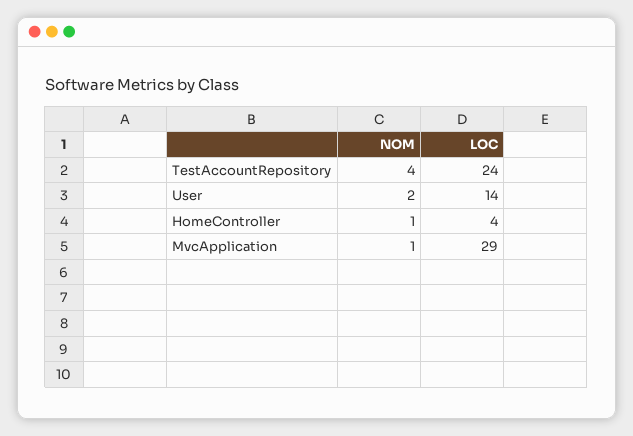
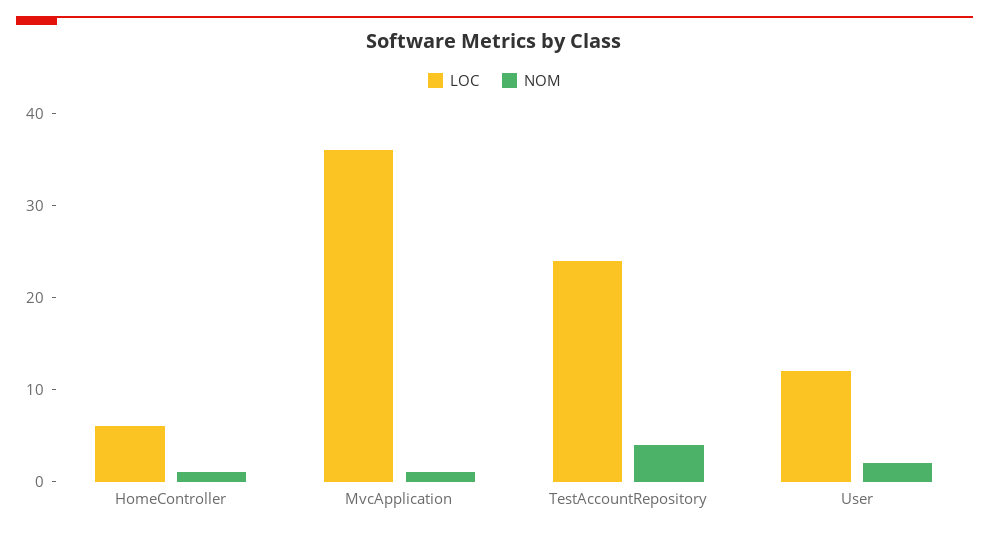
LOC, User: 14 -> 12
LOC, HomeController: 4 -> 6
LOC, MvcApplication: 29 -> 36

